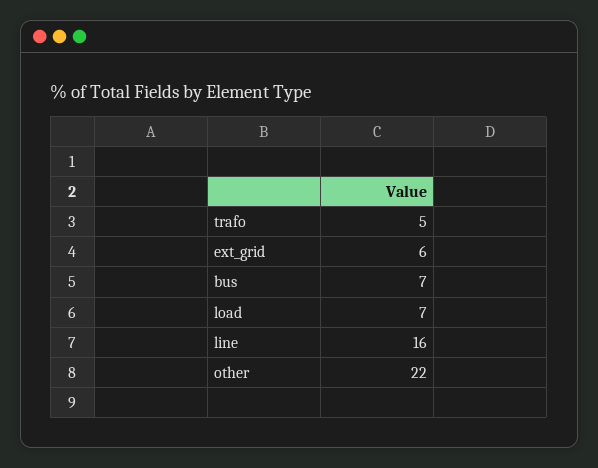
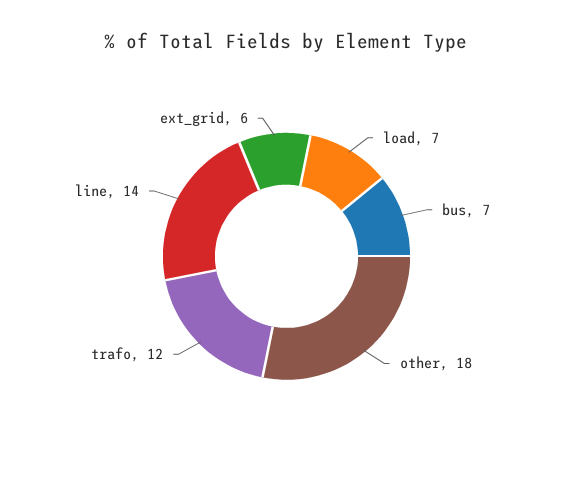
trafo: 5 -> 12
line: 16 -> 14
other: 22 -> 18

